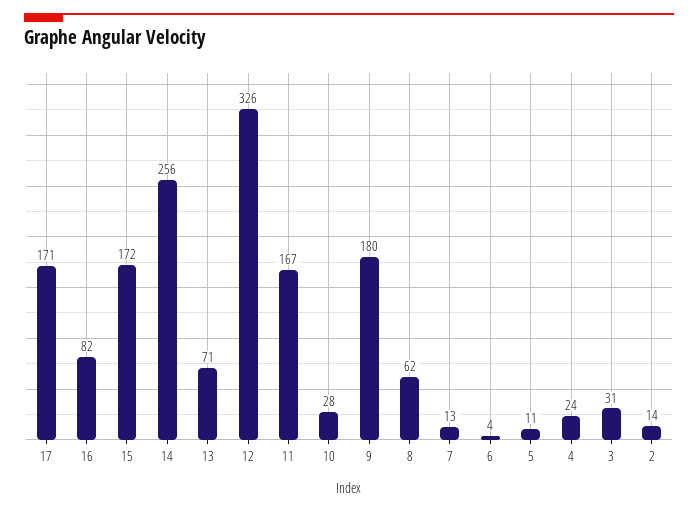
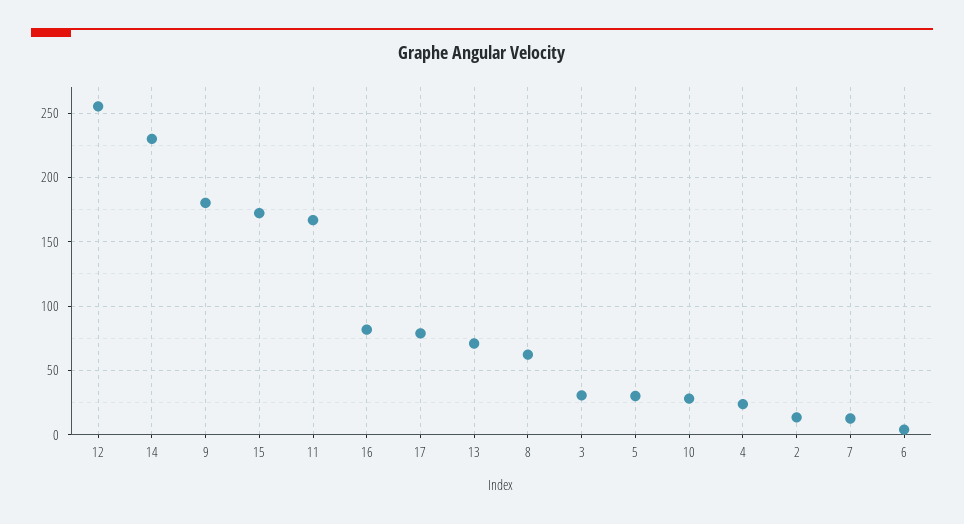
17: 171 -> 80
14: 256 -> 230
12: 326 -> 255
5: 11 -> 30

